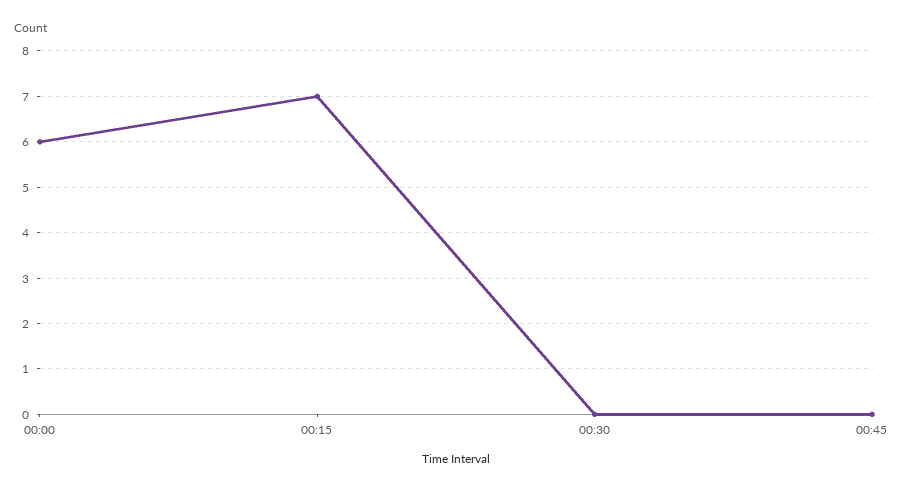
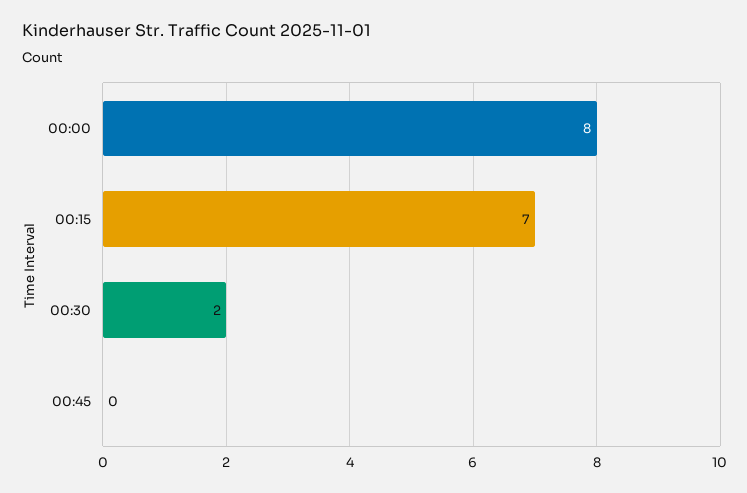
00:00: 6 -> 8
00:30: 0 -> 2

